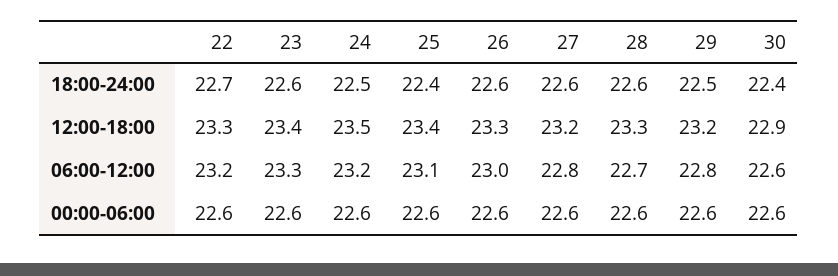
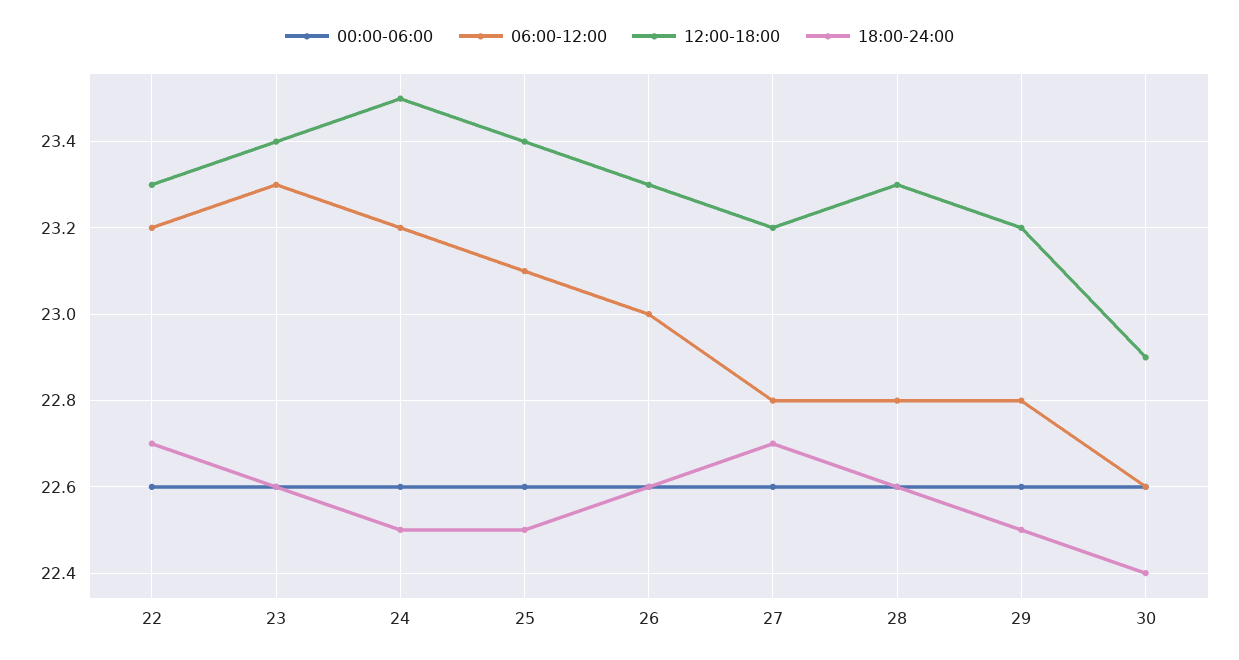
18:00-24:00, 25: 22.4 -> 22.5
18:00-24:00, 27: 22.6 -> 22.7
06:00-12:00, 28: 22.7 -> 22.8

